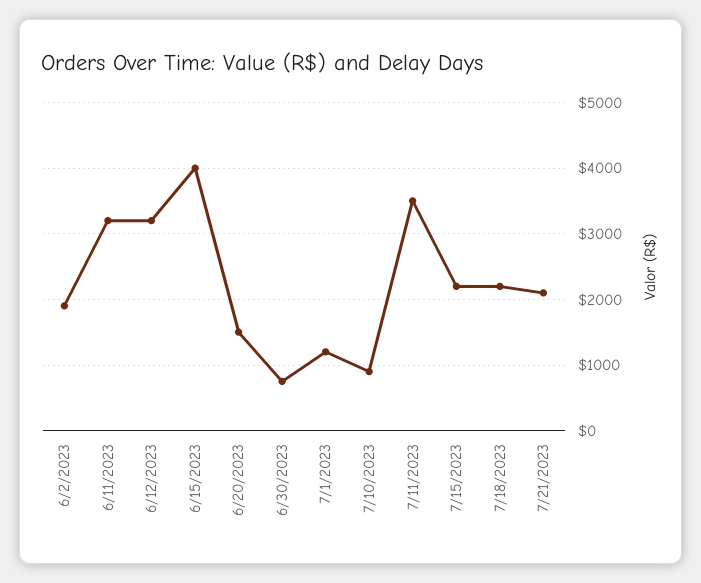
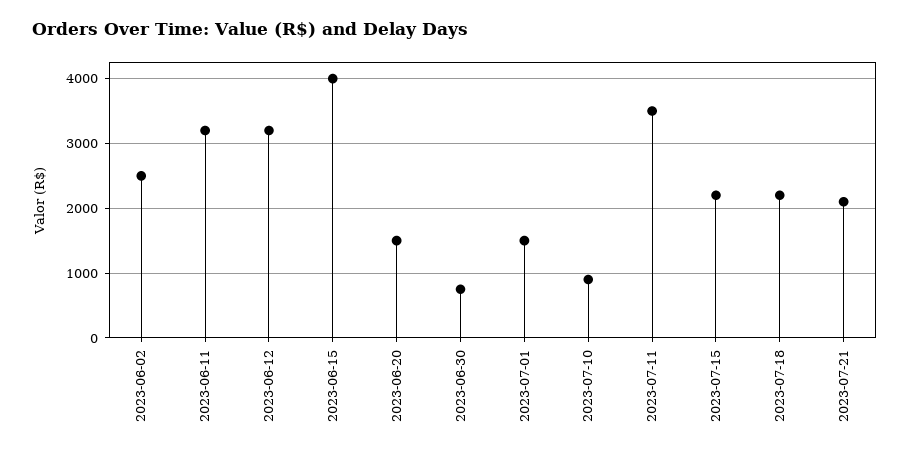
6/2/2023: 1900 -> 2500
7/1/2023: 1200 -> 1500

